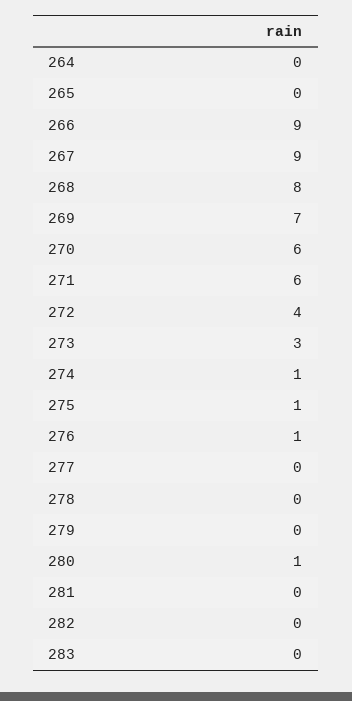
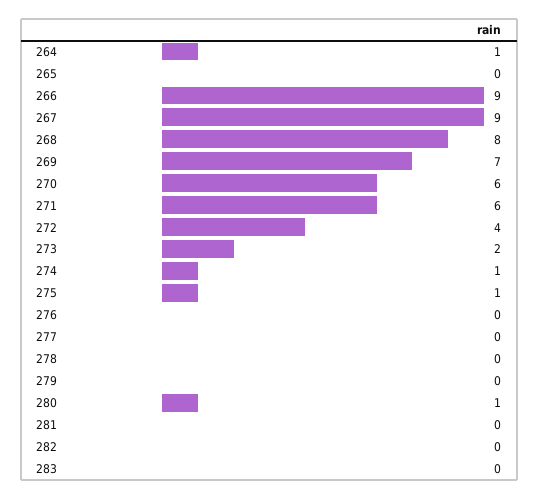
264: 0 -> 1
273: 3 -> 2
276: 1 -> 0

